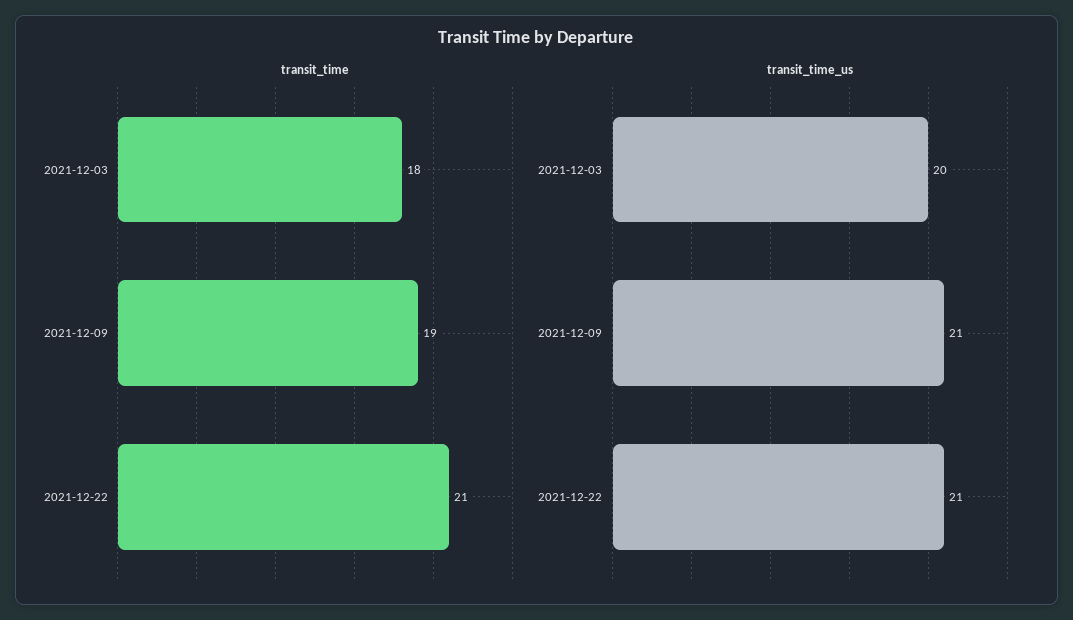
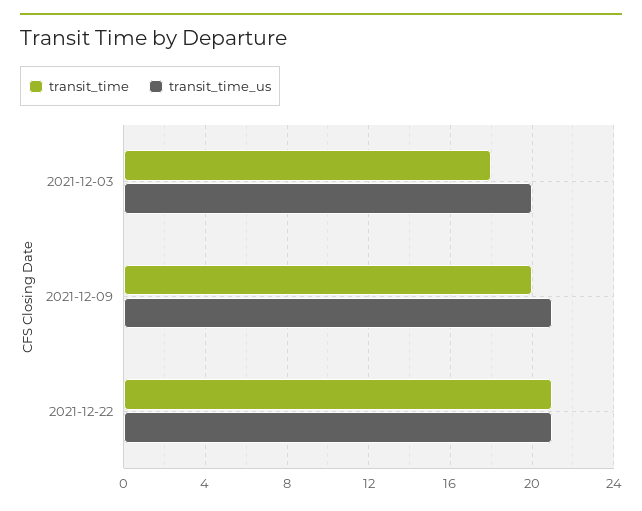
transit_time, 2021-12-09: 19 -> 20

